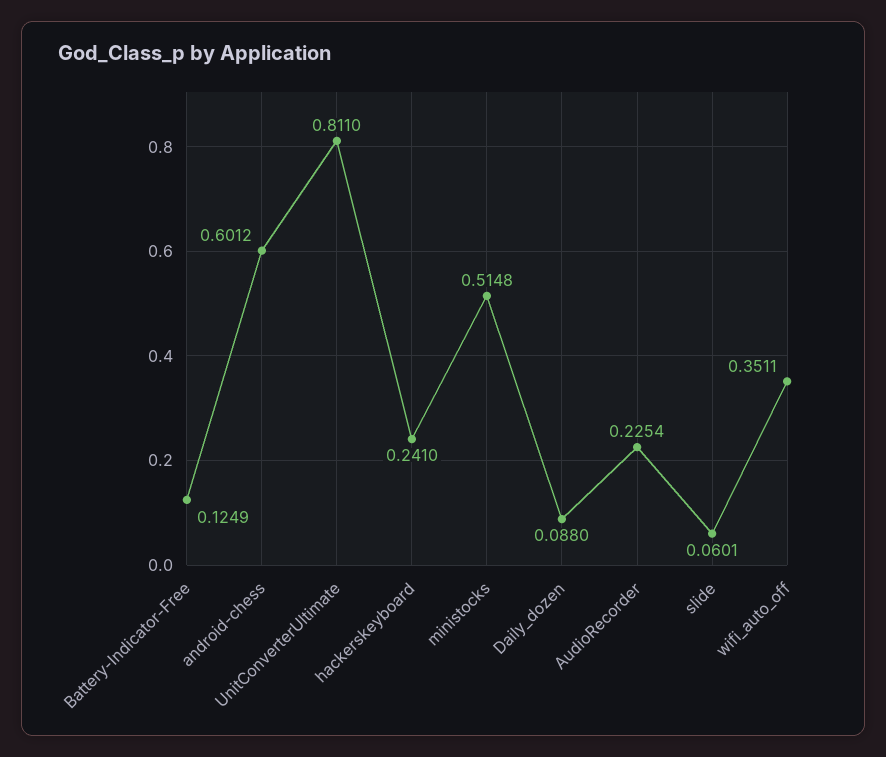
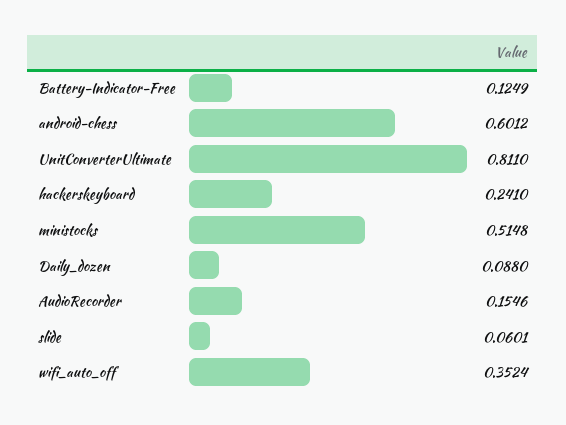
AudioRecorder: 0.2254 -> 0.1546
wifi_auto_off: 0.3511 -> 0.3524

